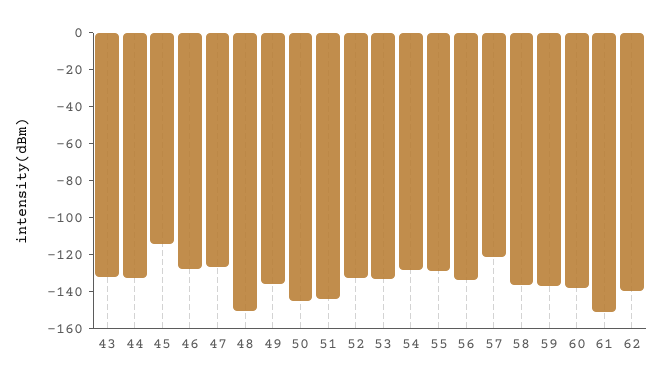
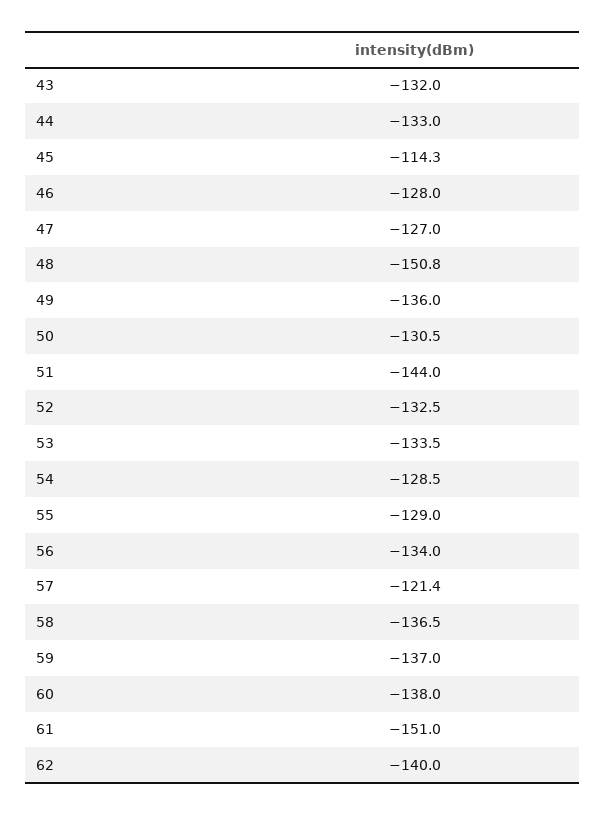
50: -145 -> -130.5

